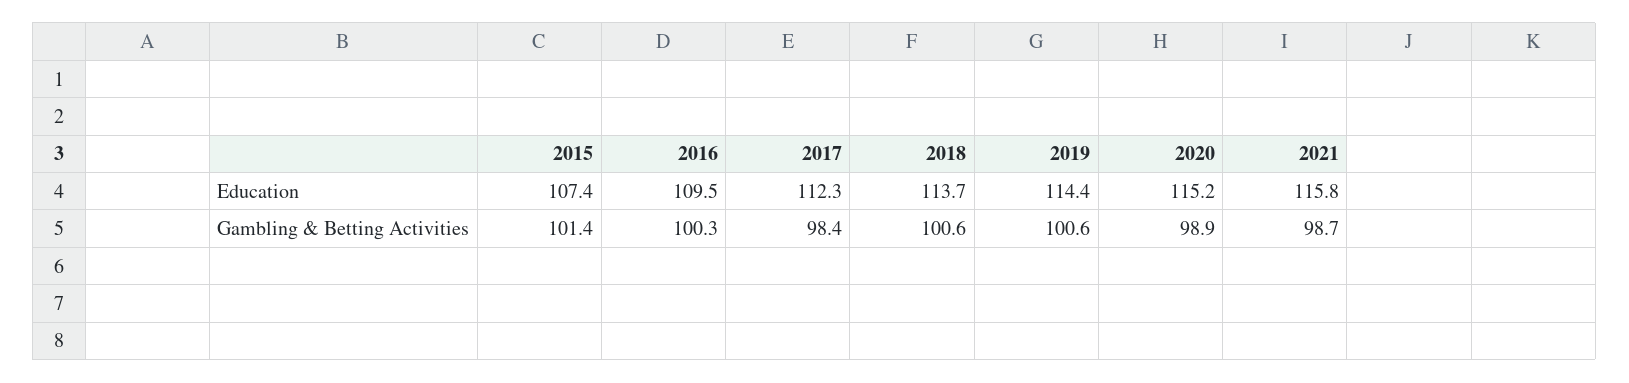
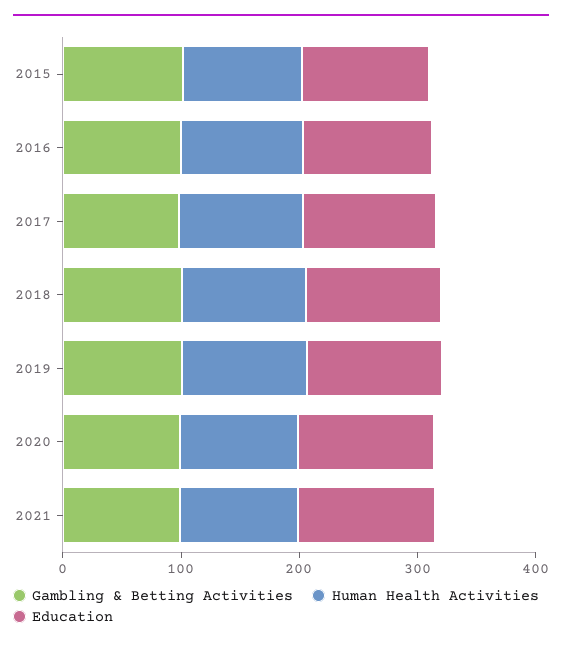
Human Health Activities, 2015: none -> 100
Human Health Activities, 2016: none -> 100
Human Health Activities, 2017: none -> 100
Human Health Activities, 2018: none -> 100
Human Health Activities, 2019: none -> 100
Human Health Activities, 2020: none -> 100
Human Health Activities, 2021: none -> 100

